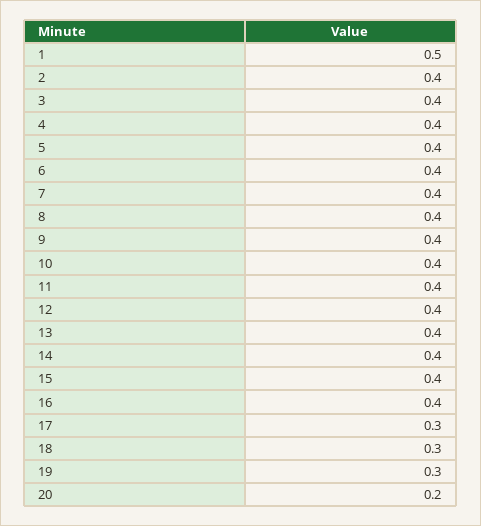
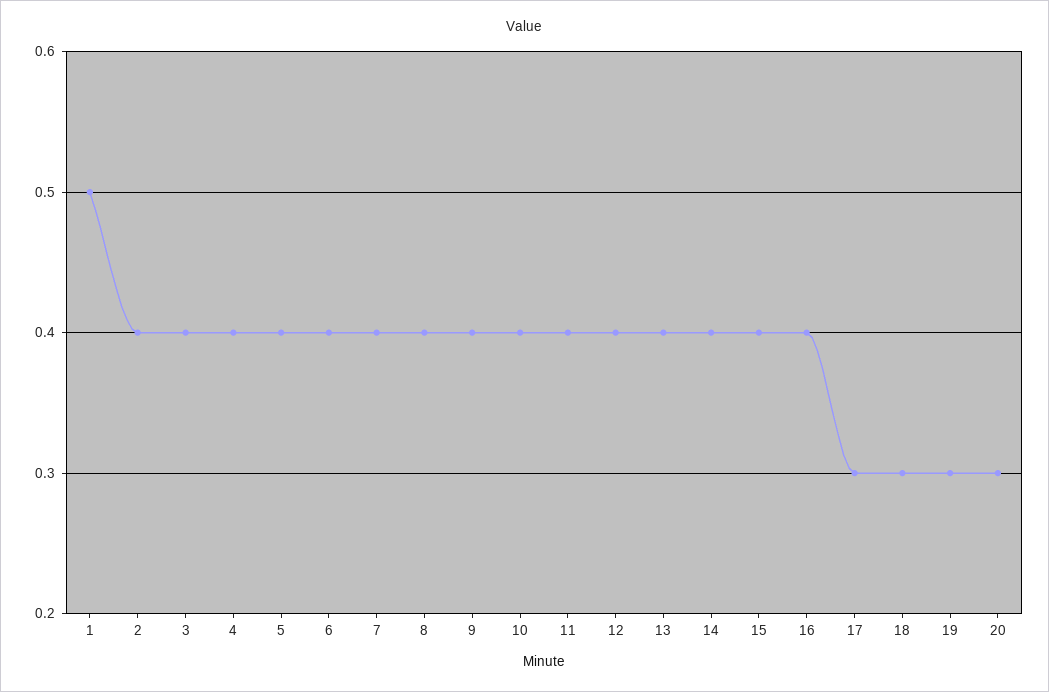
20: 0.2 -> 0.3

